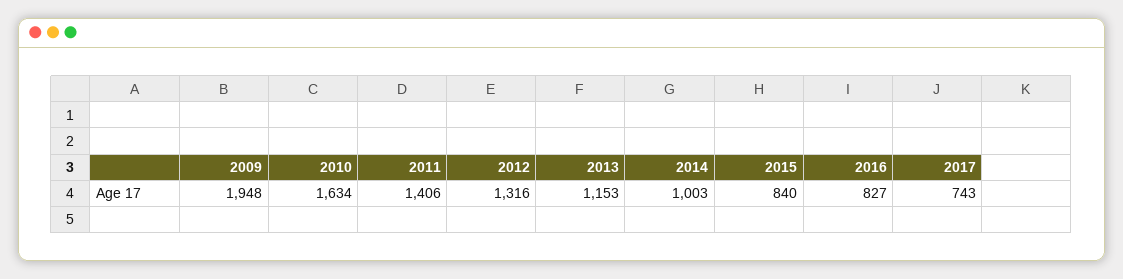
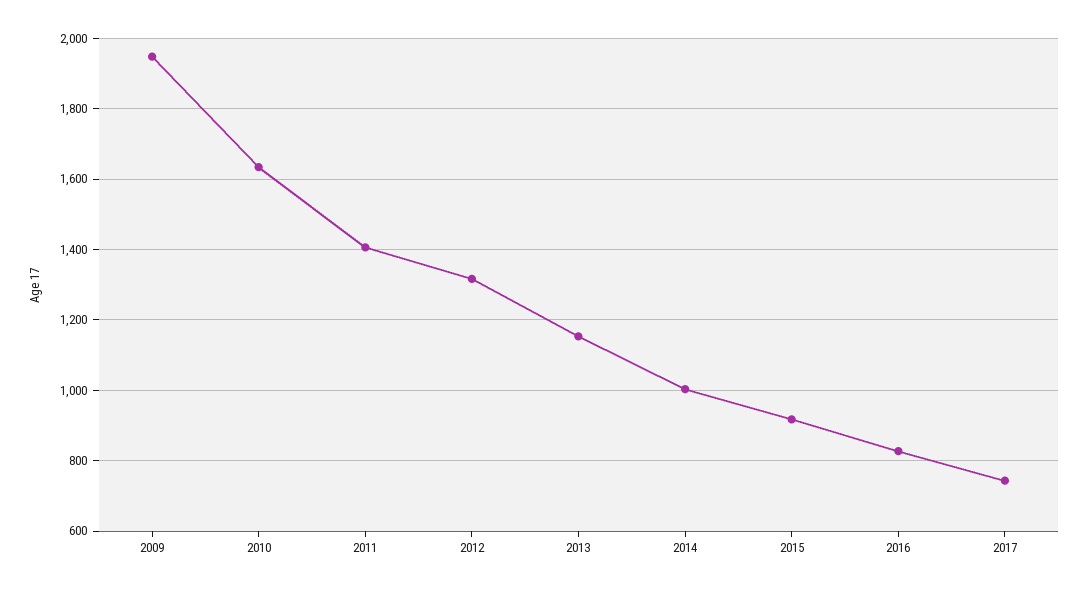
2015: 840 -> 920

